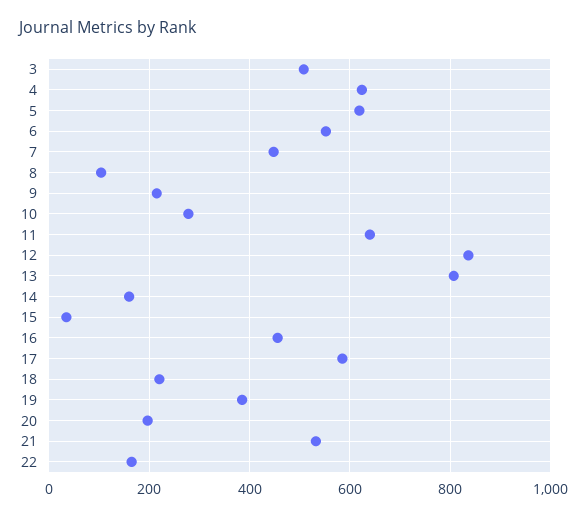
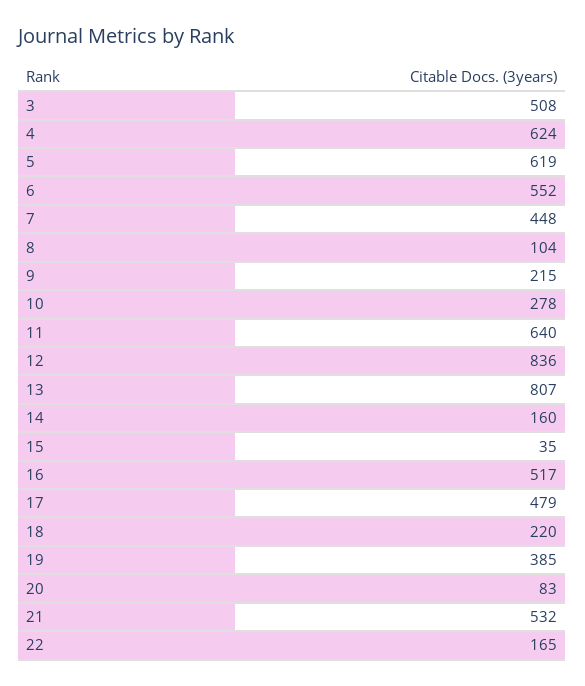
16: 460 -> 517
17: 580 -> 479
20: 200 -> 83

